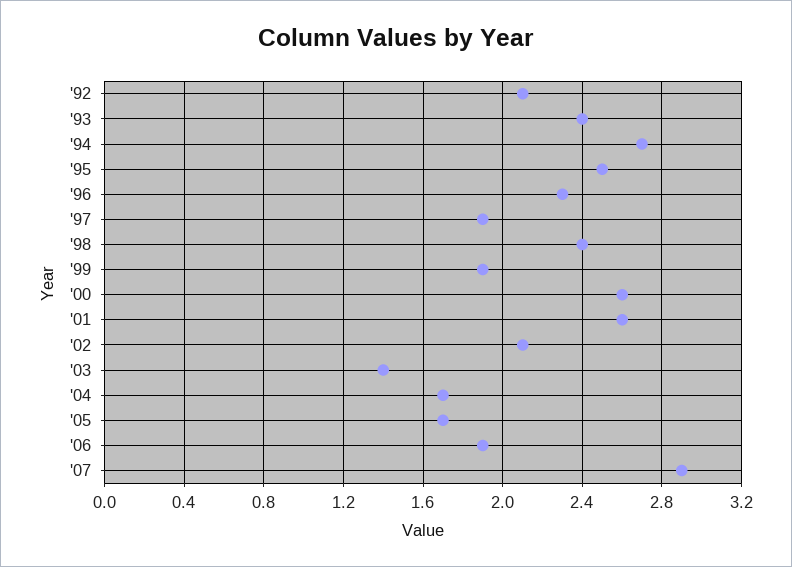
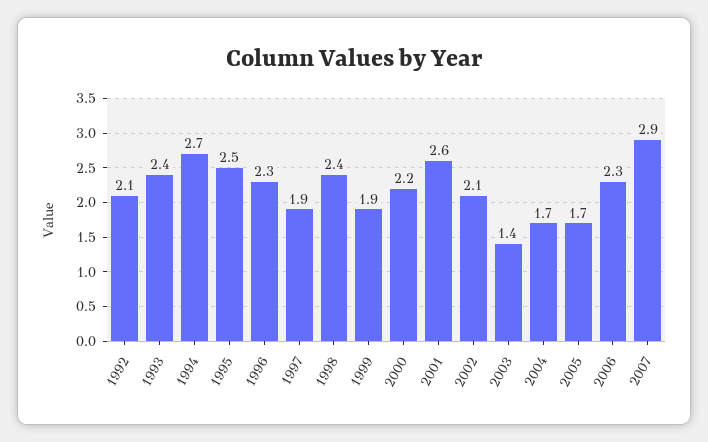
'00: 2.6 -> 2.2
'06: 1.9 -> 2.3

